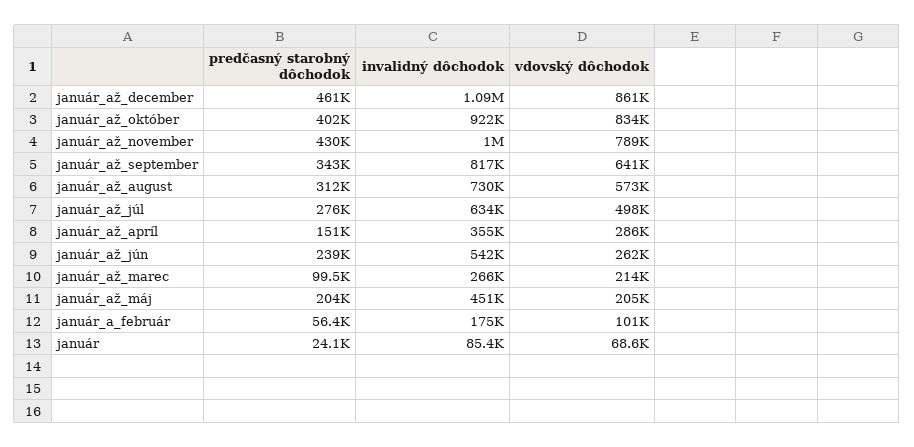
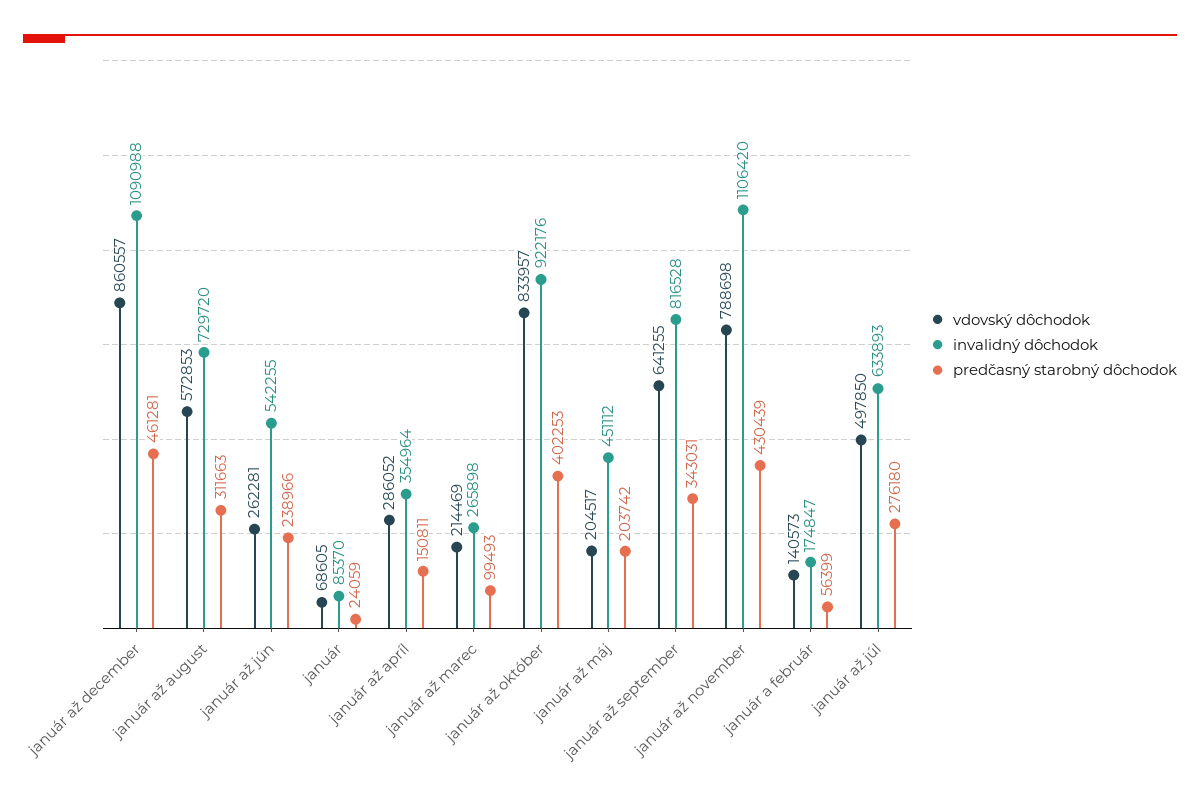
invalidný dôchodok, január_až_november: 1000000 -> 1106420
vdovský dôchodok, január_a_február: 101000 -> 140573

